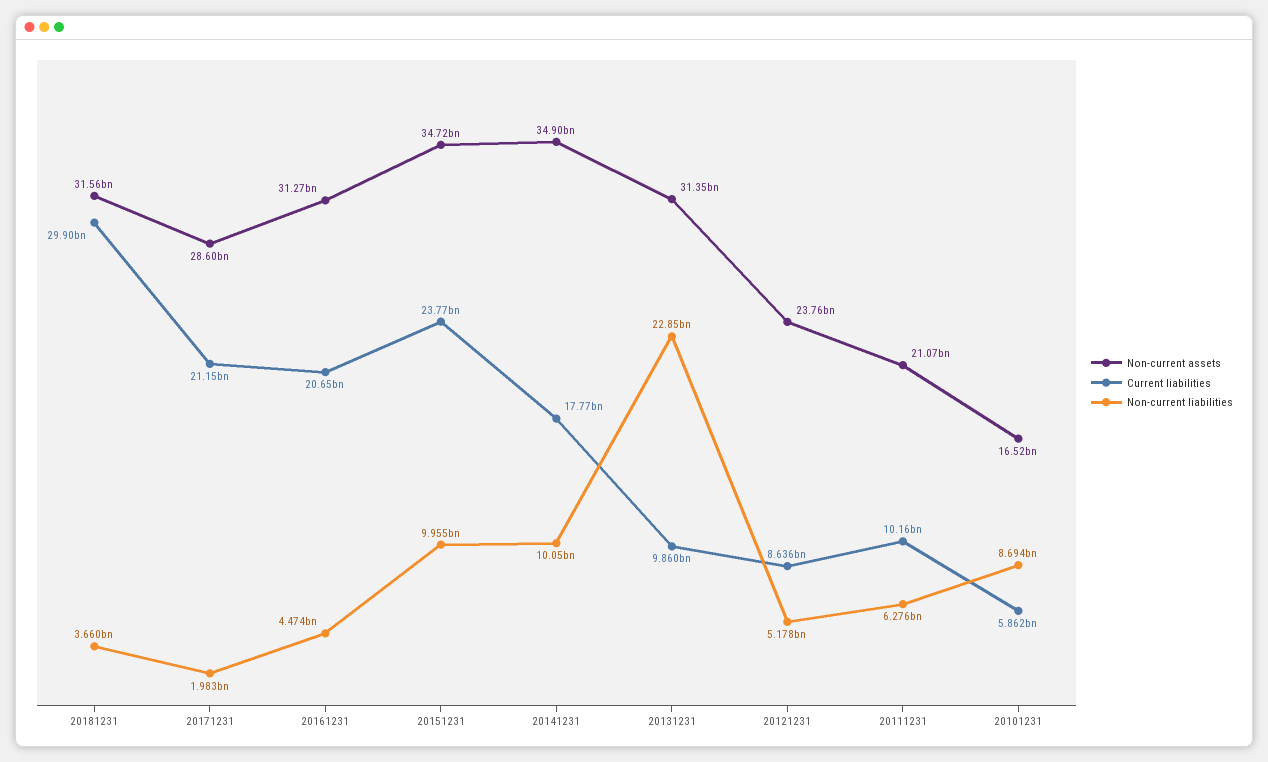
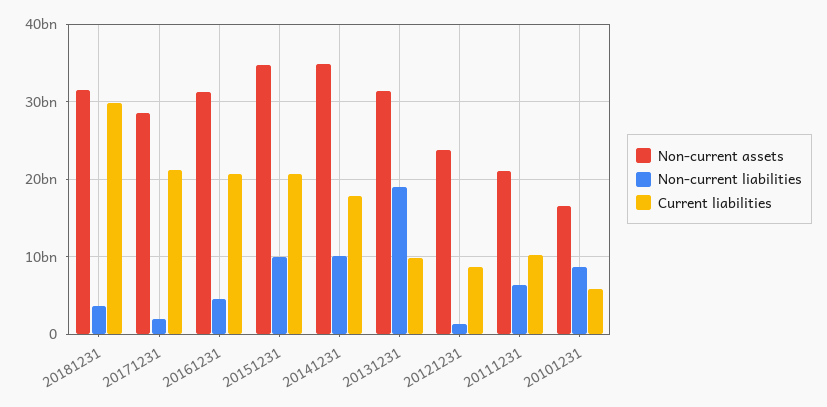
Current liabilities, 20151231: 23770000000 -> 21000000000
Non-current liabilities, 20131231: 22850000000 -> 19000000000
Non-current liabilities, 20121231: 5178000000 -> 1000000000

